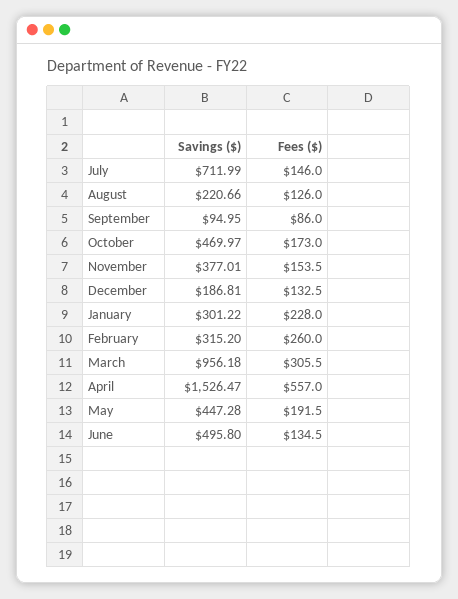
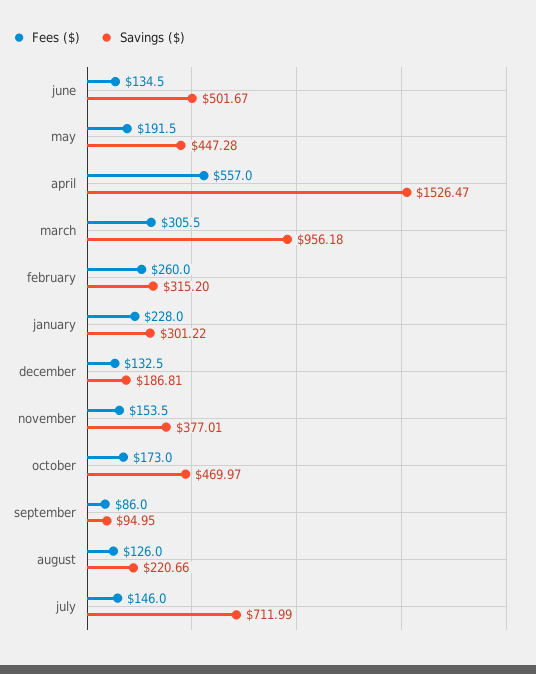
Savings ($), June: 495.8 -> 501.67

